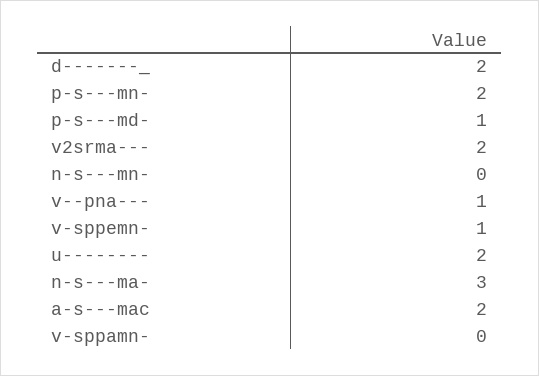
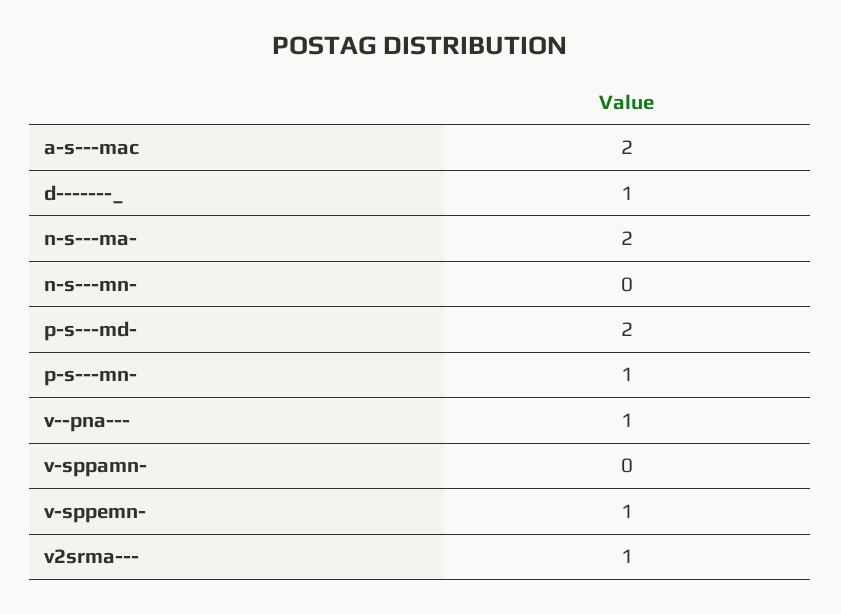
d-------_: 2 -> 1
p-s---mn-: 2 -> 1
p-s---md-: 1 -> 2
v2srma---: 2 -> 1
u--------: 2 -> none
n-s---ma-: 3 -> 2

